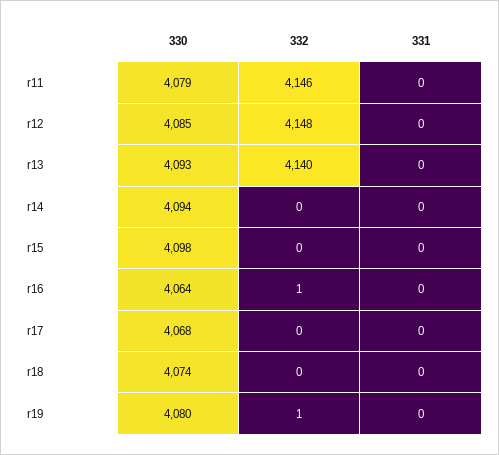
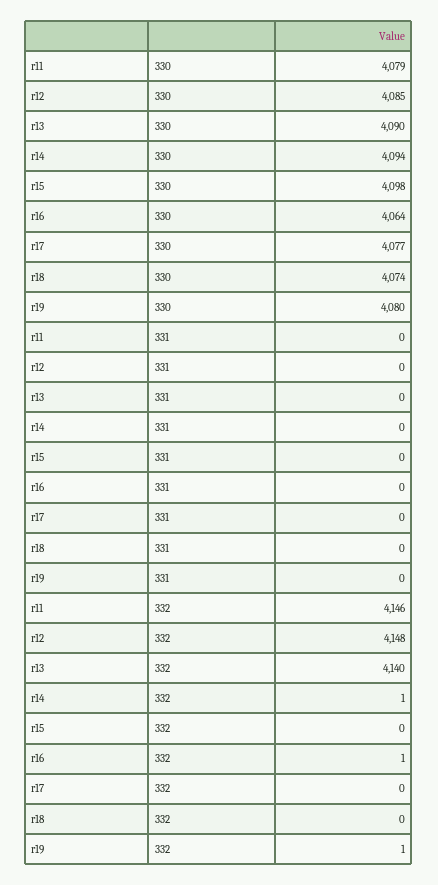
330, r13: 4093 -> 4090
332, r14: 0 -> 1
330, r17: 4068 -> 4077

